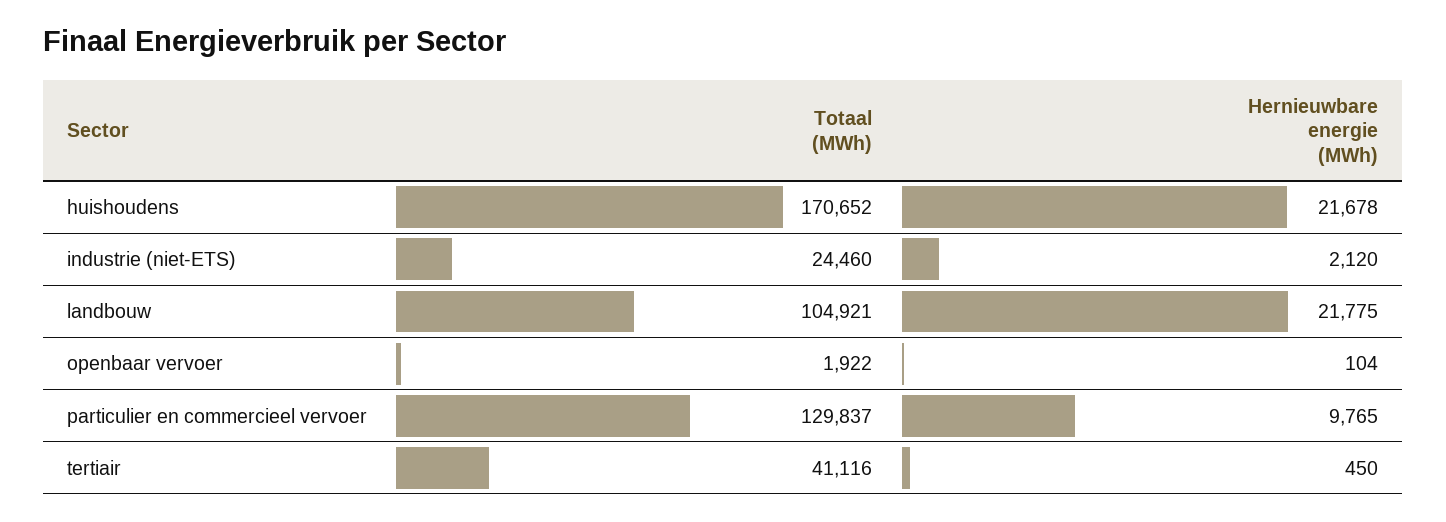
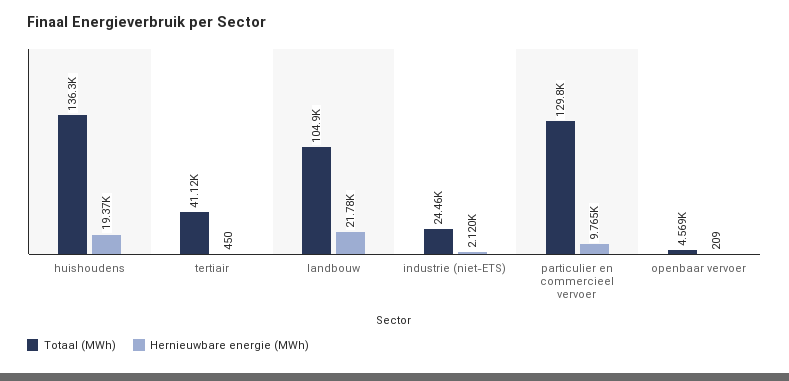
Totaal (MWh), huishoudens: 170652 -> 136300
Hernieuwbare energie (MWh), huishoudens: 21678 -> 19370
Totaal (MWh), openbaar vervoer: 1922 -> 4569
Hernieuwbare energie (MWh), openbaar vervoer: 104 -> 209

